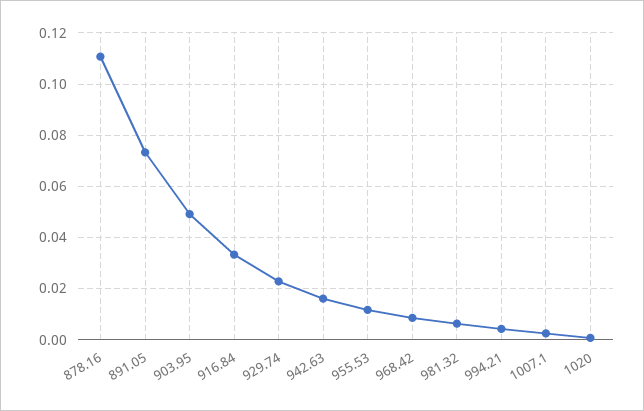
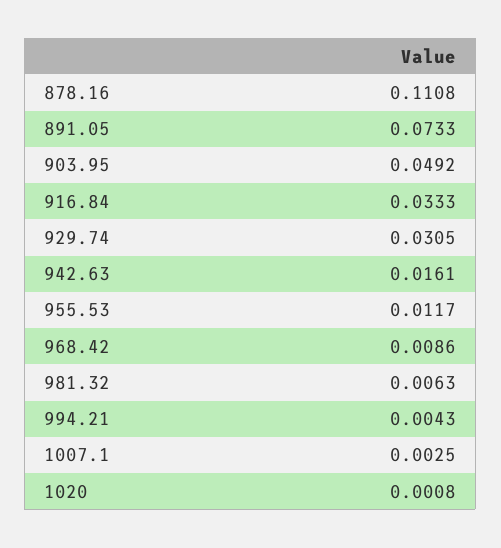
929.74: 0.0225 -> 0.0305

